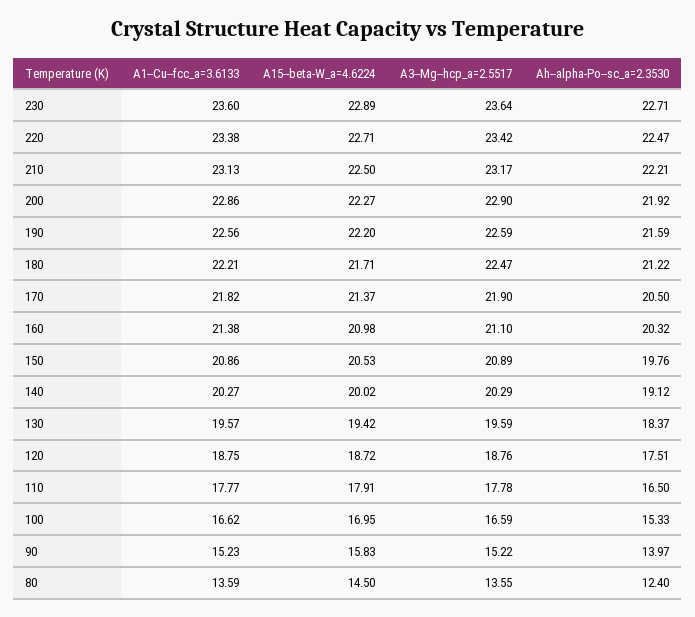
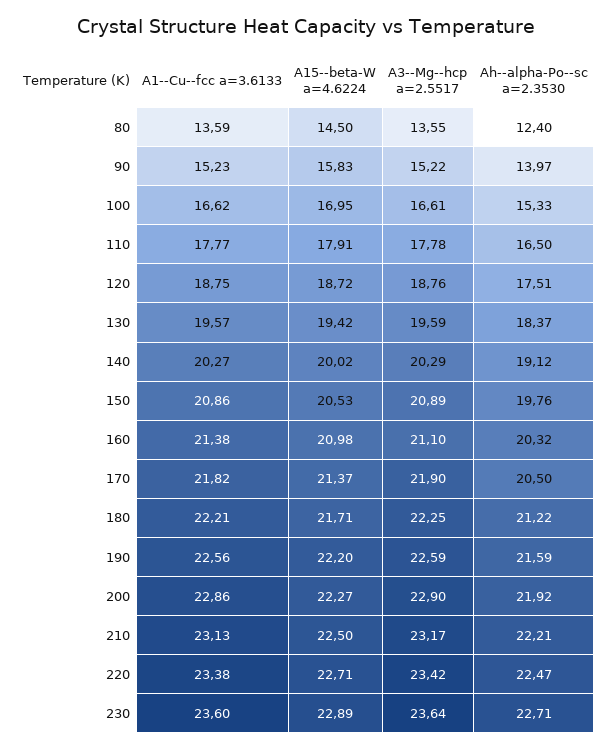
A3--Mg--hcp_a=2.5517, 180: 22.47 -> 22.25
A3--Mg--hcp_a=2.5517, 100: 16.59 -> 16.61

